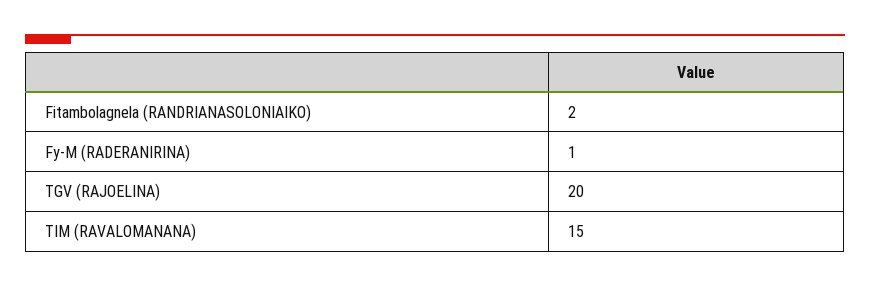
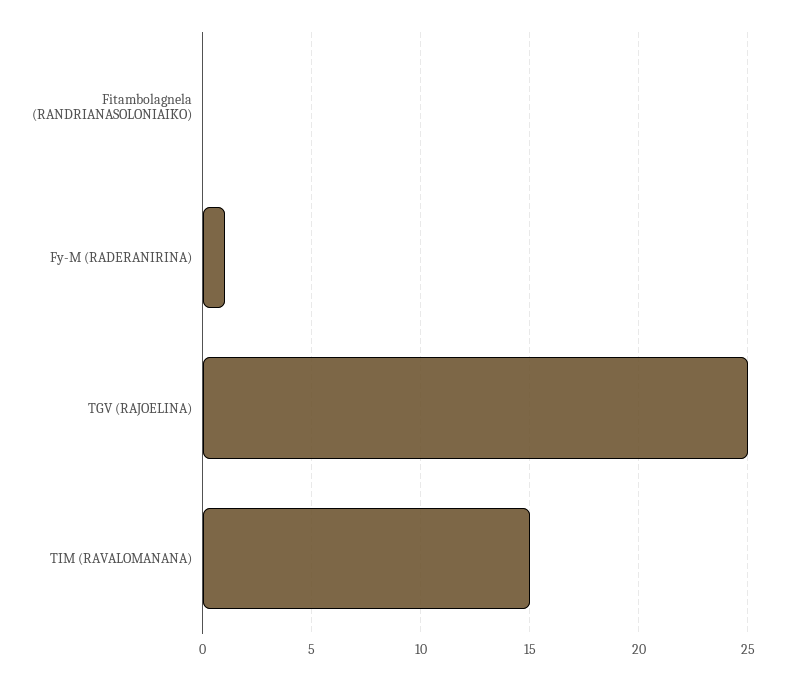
Fitambolagnela (RANDRIANASOLONIAIKO): 2 -> 0
TGV (RAJOELINA): 20 -> 25

